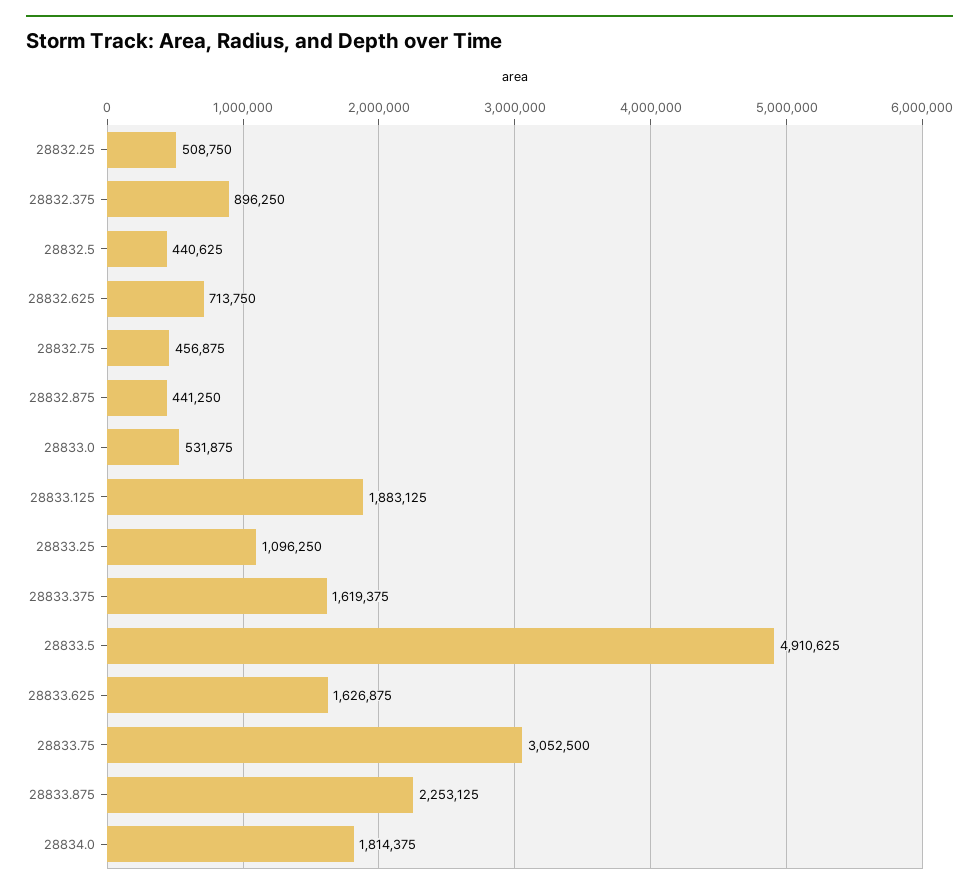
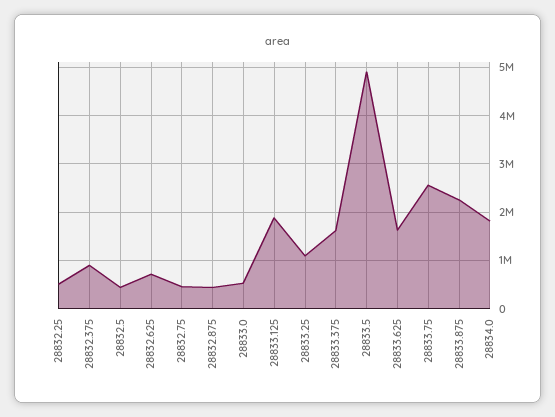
28833.75: 3052500 -> 2600000

